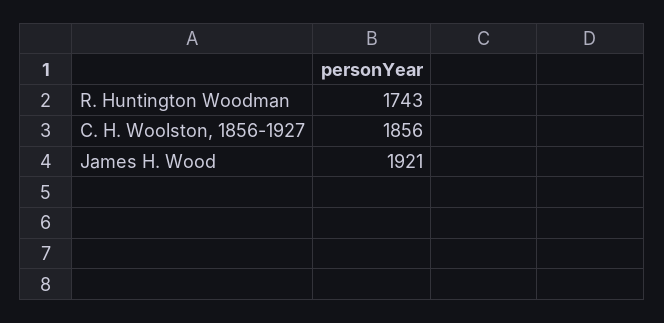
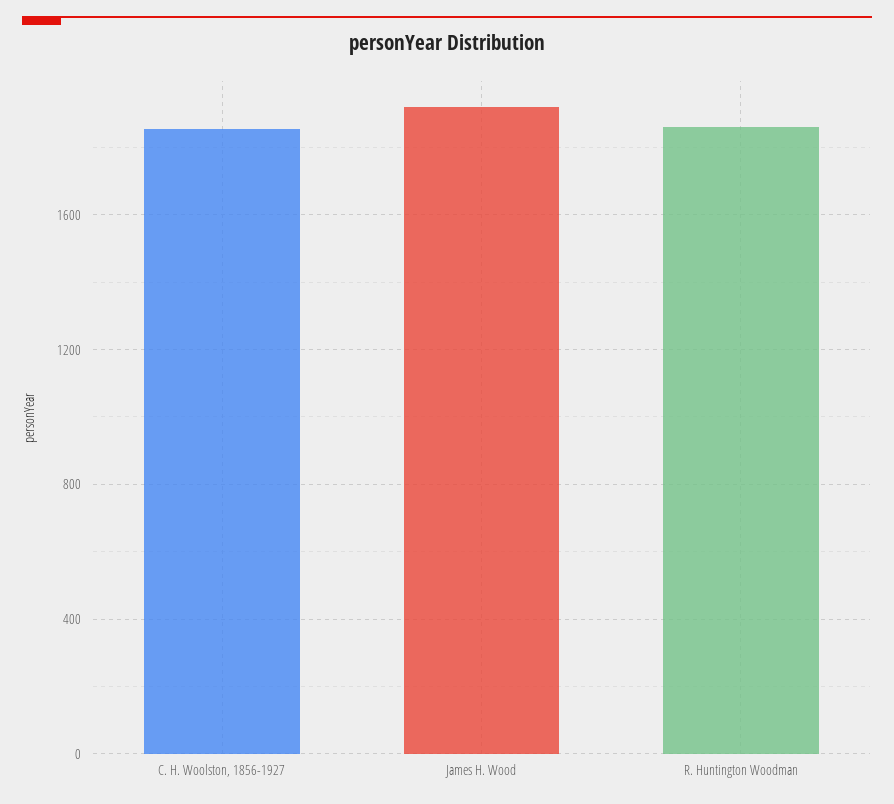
R. Huntington Woodman: 1743 -> 1850

